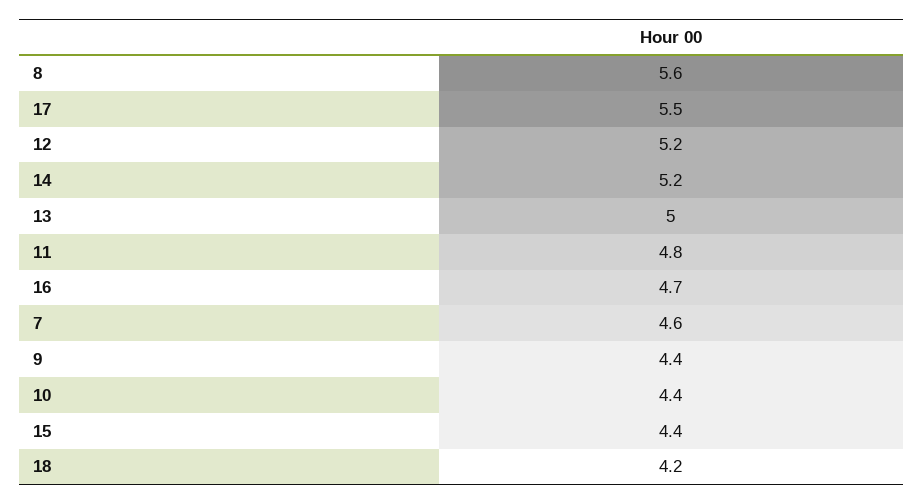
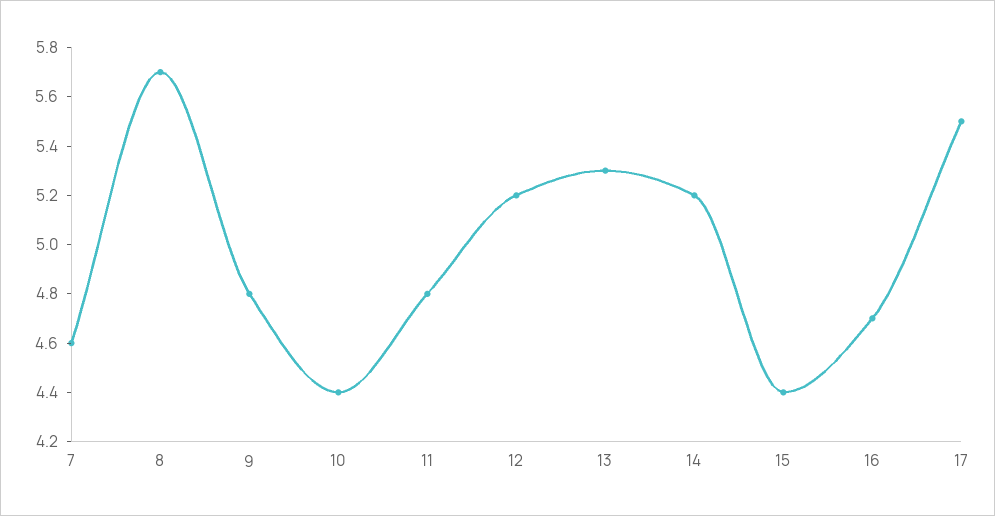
8: 5.6 -> 5.7
13: 5 -> 5.3
9: 4.4 -> 4.8
18: 4.2 -> none

